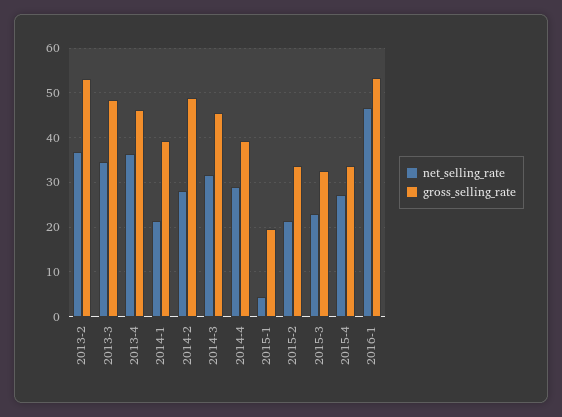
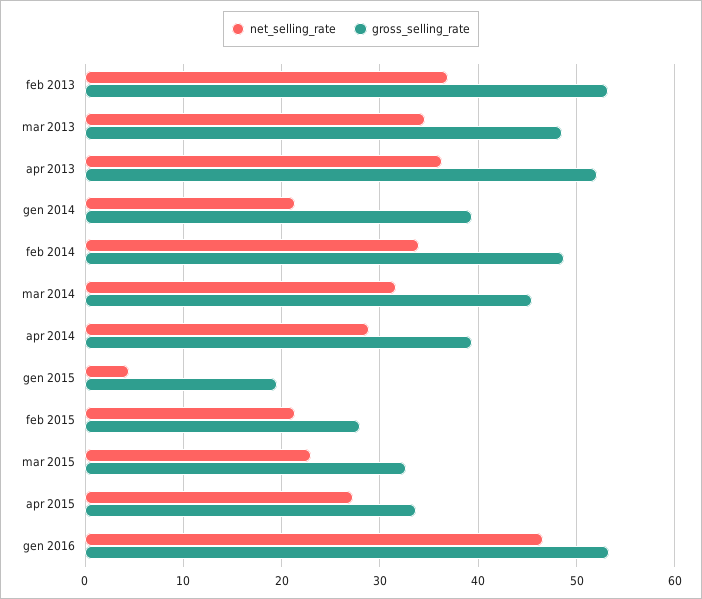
gross_selling_rate, 2013-4: 46 -> 52
net_selling_rate, 2014-2: 28 -> 34
gross_selling_rate, 2015-2: 34 -> 28

